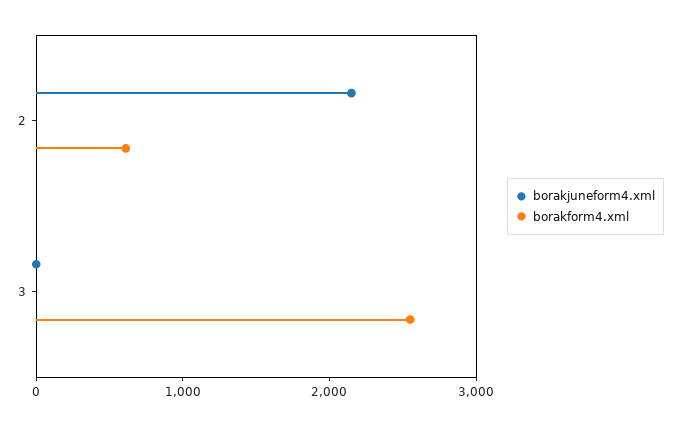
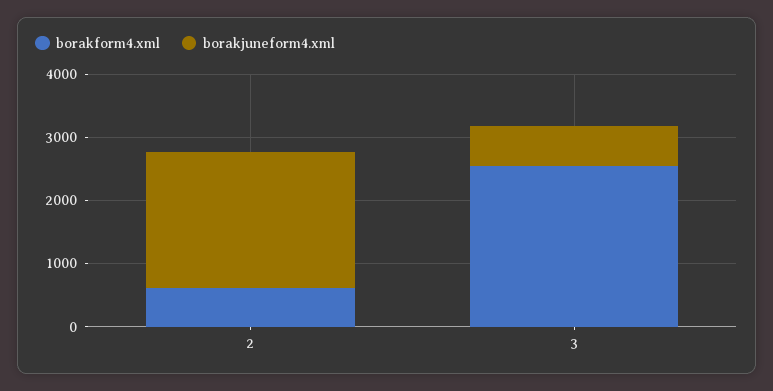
borakjuneform4.xml, 3: 0 -> 600

